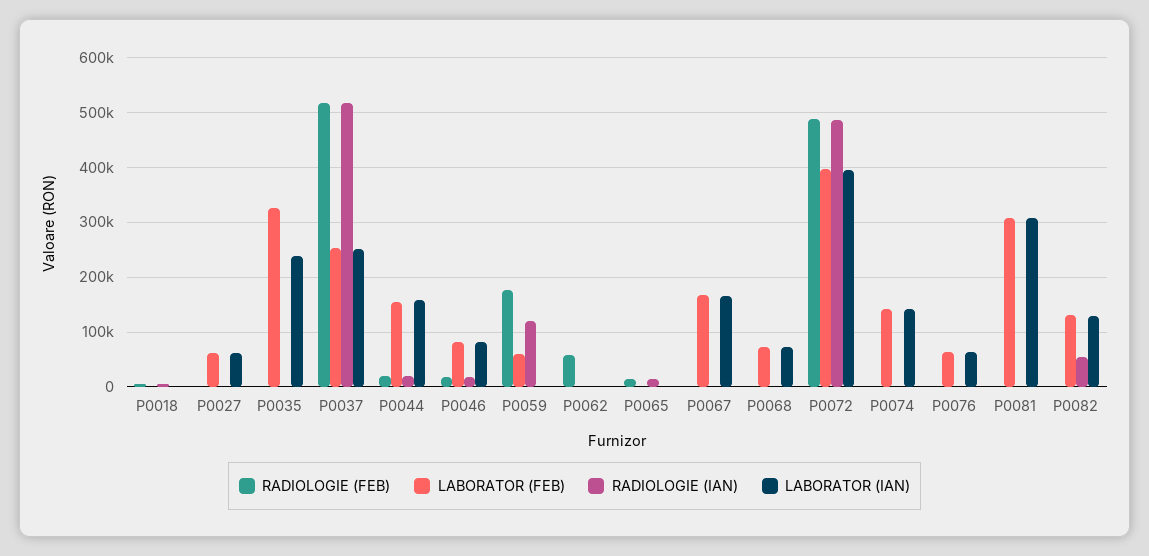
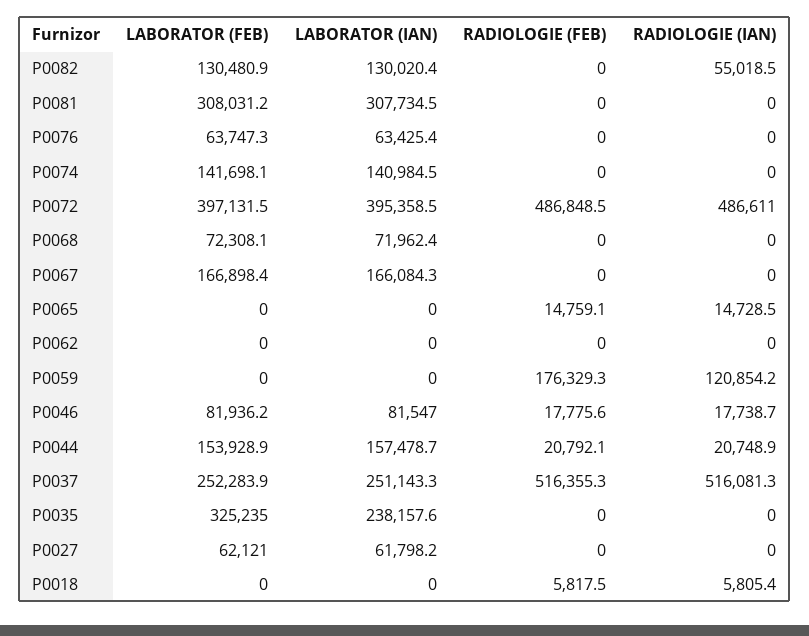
LABORATOR (FEB), P0059: 60000 -> 0
RADIOLOGIE (FEB), P0062: 60000 -> 0

